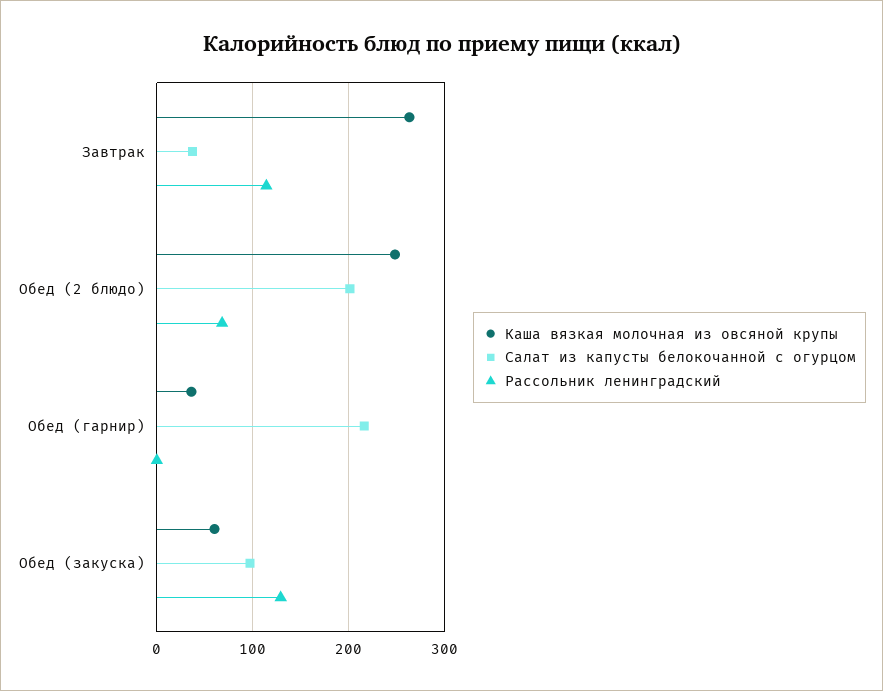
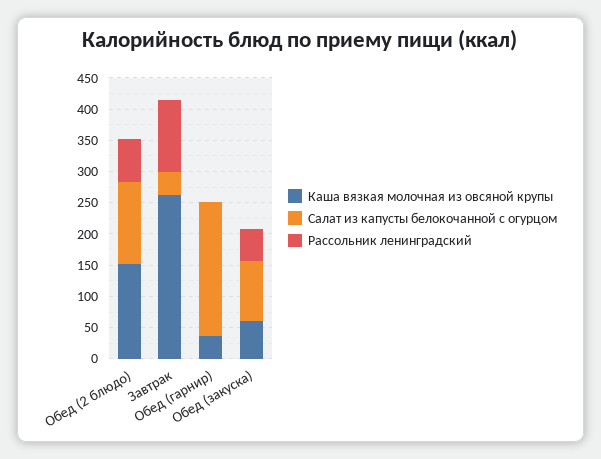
Каша вязкая молочная из овсяной крупы, Обед (2 блюдо): 250 -> 150
Салат из капусты белокочанной с огурцом, Обед (2 блюдо): 200 -> 125
Рассольник ленинградский, Обед (закуска): 130 -> 50

